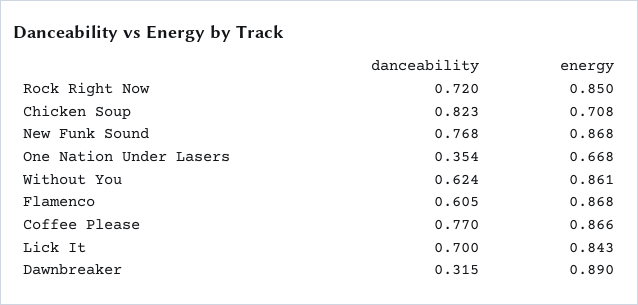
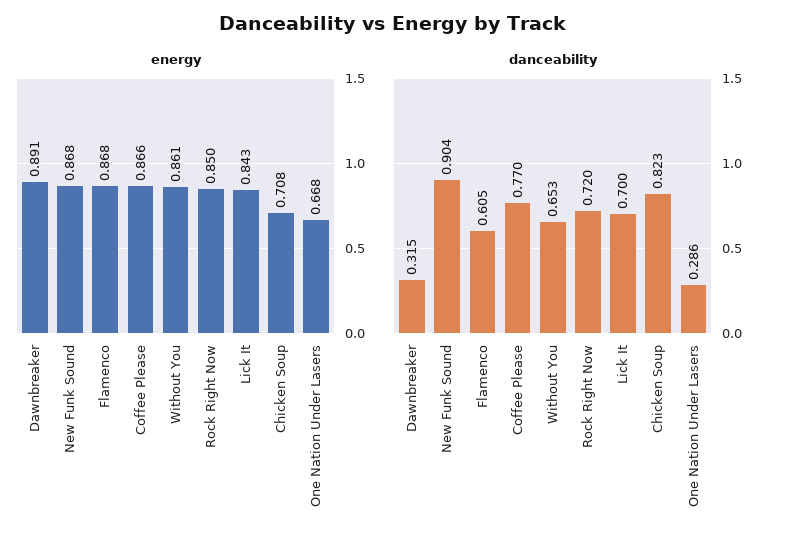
danceability, New Funk Sound: 0.768 -> 0.904
danceability, One Nation Under Lasers: 0.354 -> 0.286
danceability, Without You: 0.624 -> 0.653
energy, Dawnbreaker: 0.89 -> 0.891

